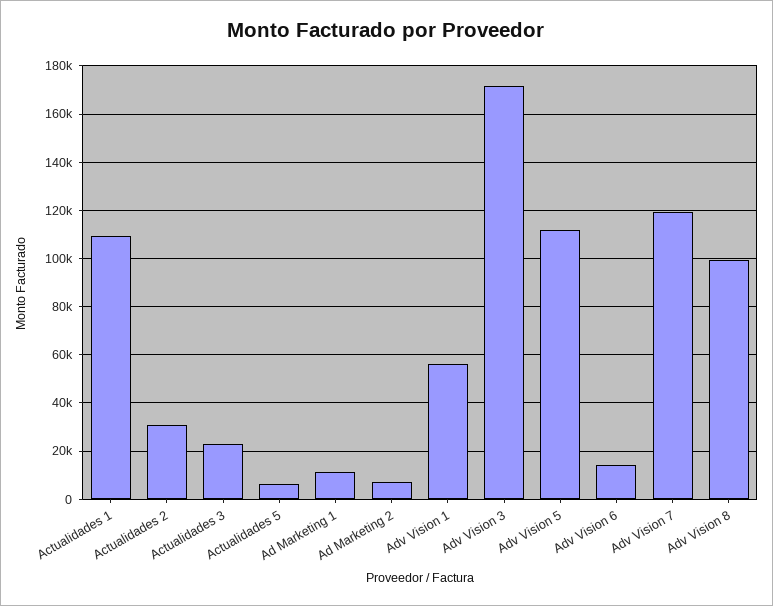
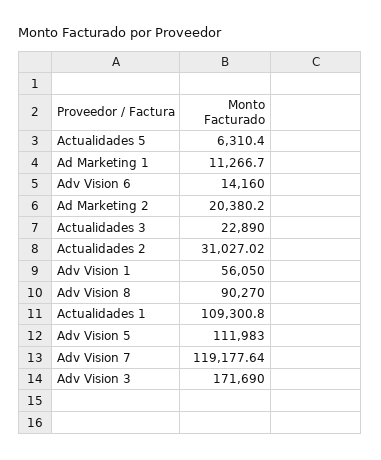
Ad Marketing 2: 7500 -> 20380.2
Adv Vision 8: 100000 -> 90270

